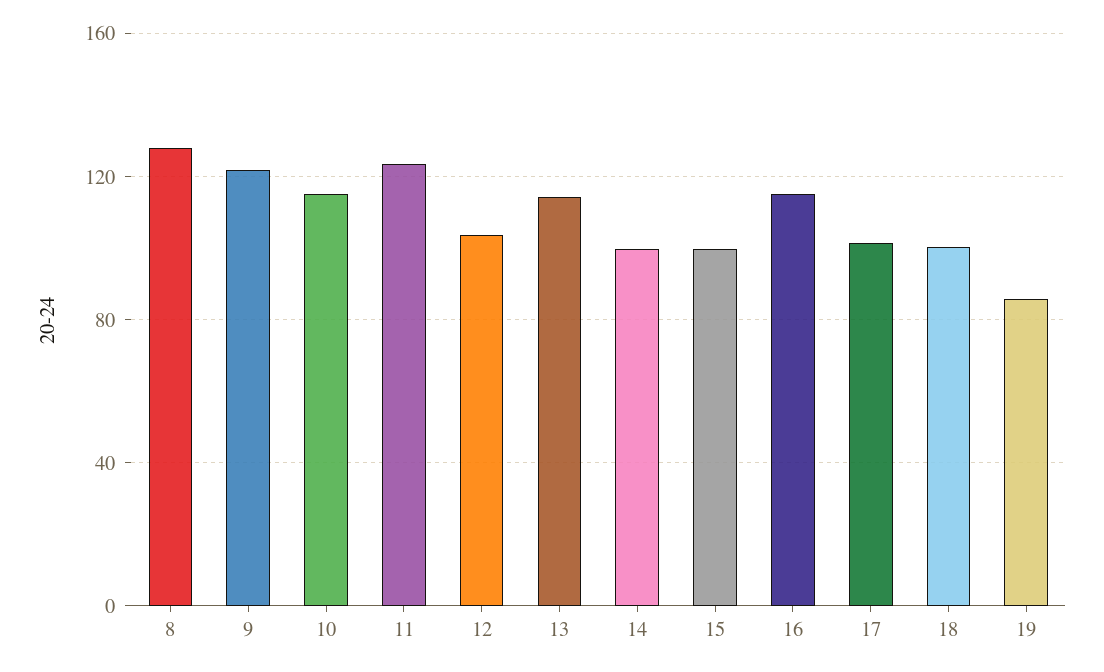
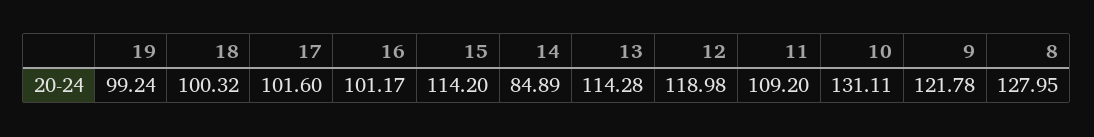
10: 115 -> 131.11
11: 125 -> 109.2
12: 105 -> 118.98
14: 100 -> 84.89
15: 100 -> 114.2
16: 115 -> 101.17
19: 85 -> 99.24

